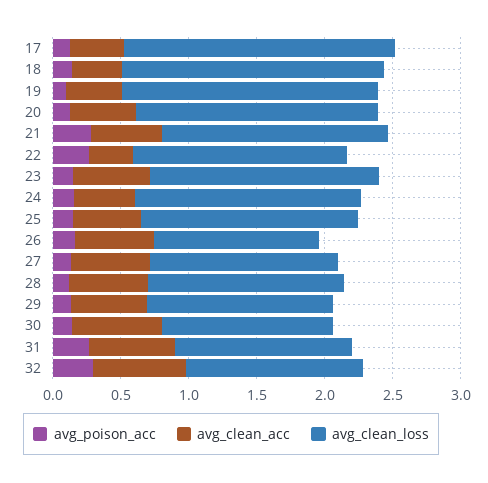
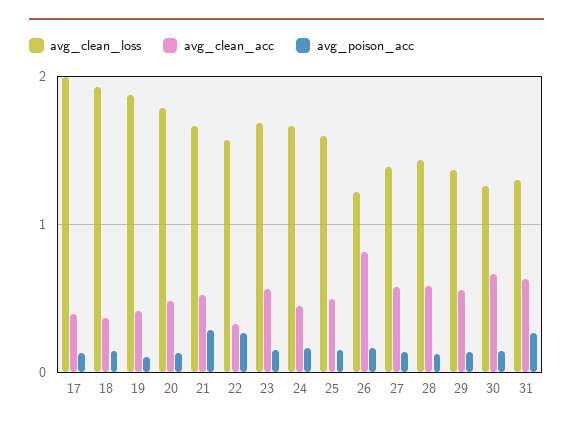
avg_clean_acc, 26: 0.6 -> 0.8
avg_poison_acc, 32: 0.3 -> none
avg_clean_acc, 32: 0.7 -> none
avg_clean_loss, 32: 1.3 -> none

